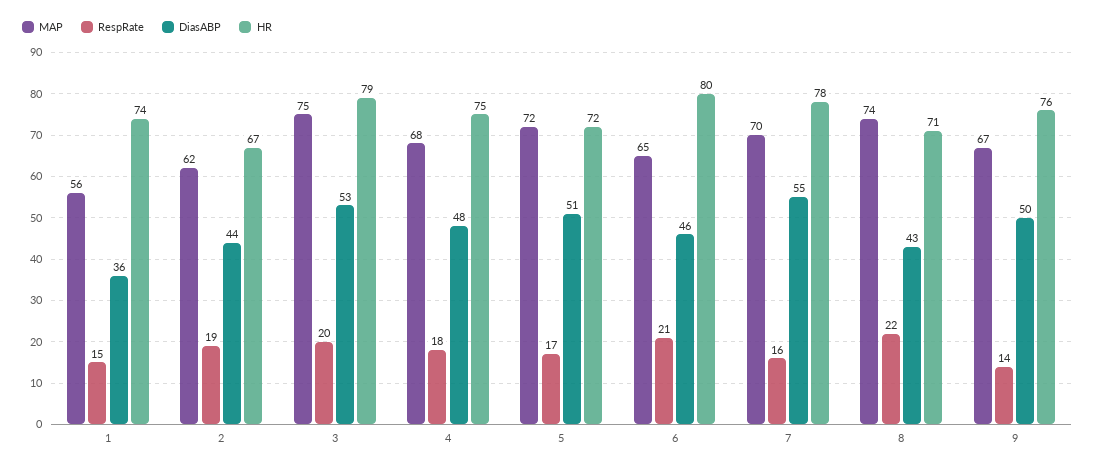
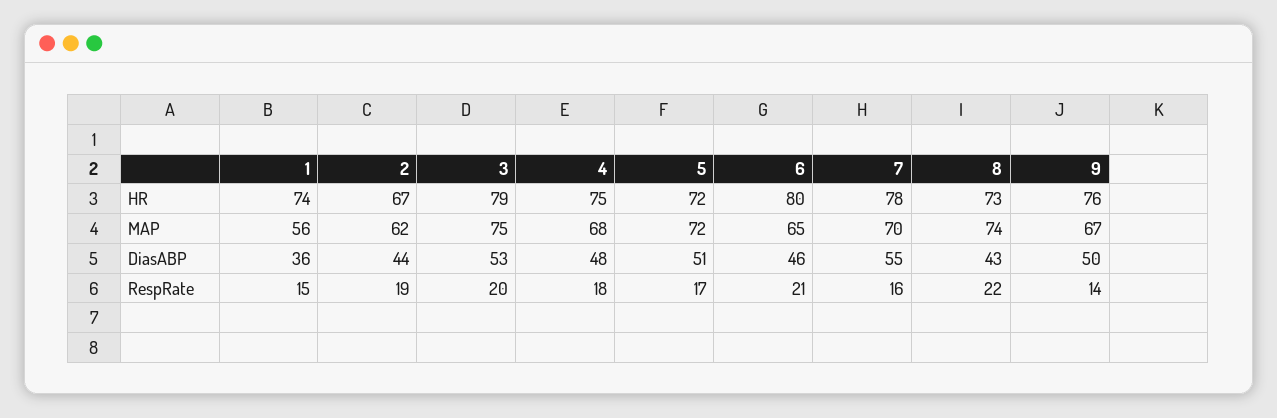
HR, 8: 71 -> 73

